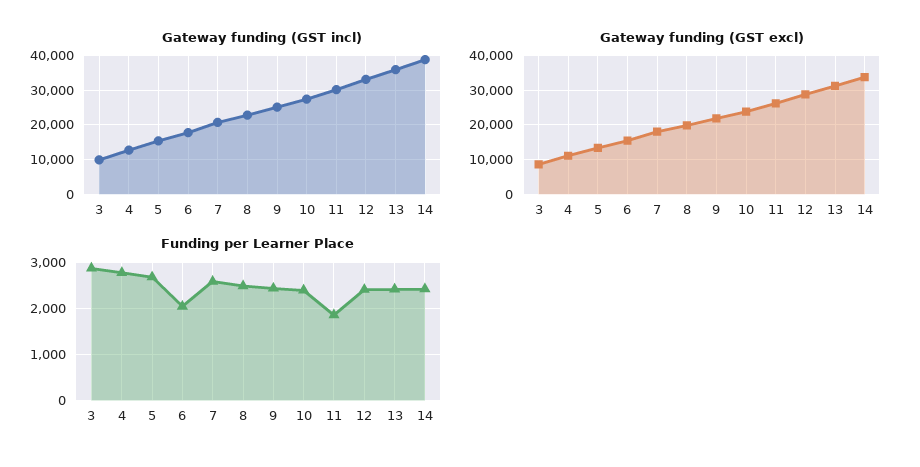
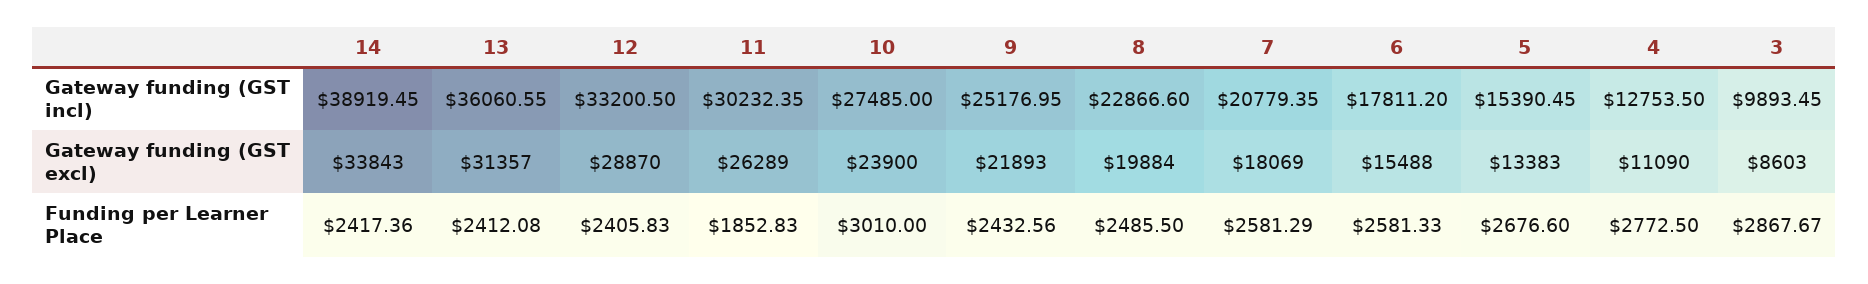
Funding per Learner Place, 6: 2000 -> 2581.33
Funding per Learner Place, 10: 2400 -> 3010

